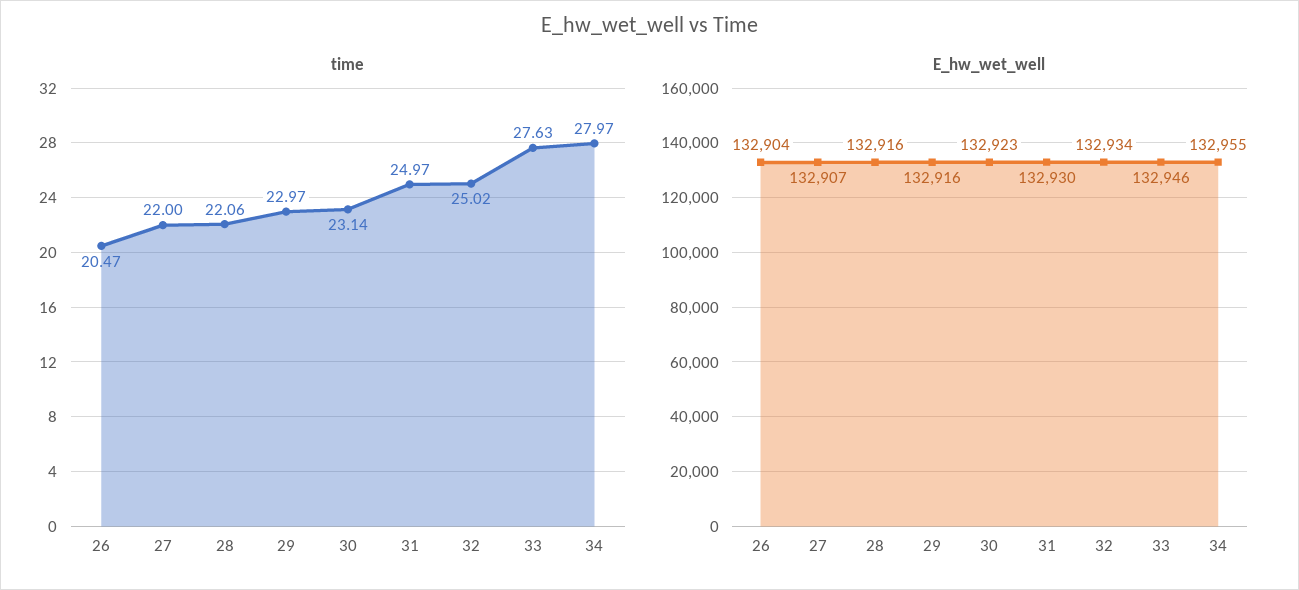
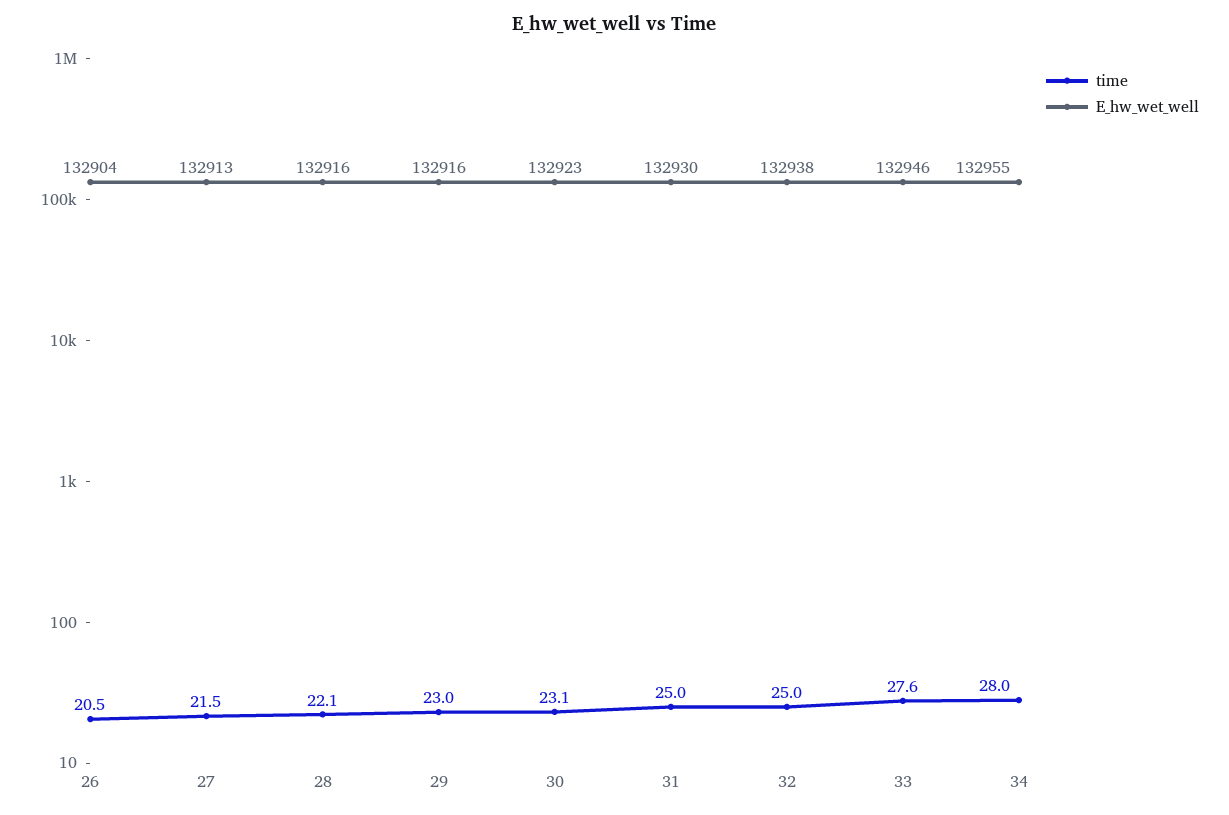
time, 27: 22 -> 21.5
E_hw_wet_well, 27: 132907 -> 132913
E_hw_wet_well, 32: 132934 -> 132938

